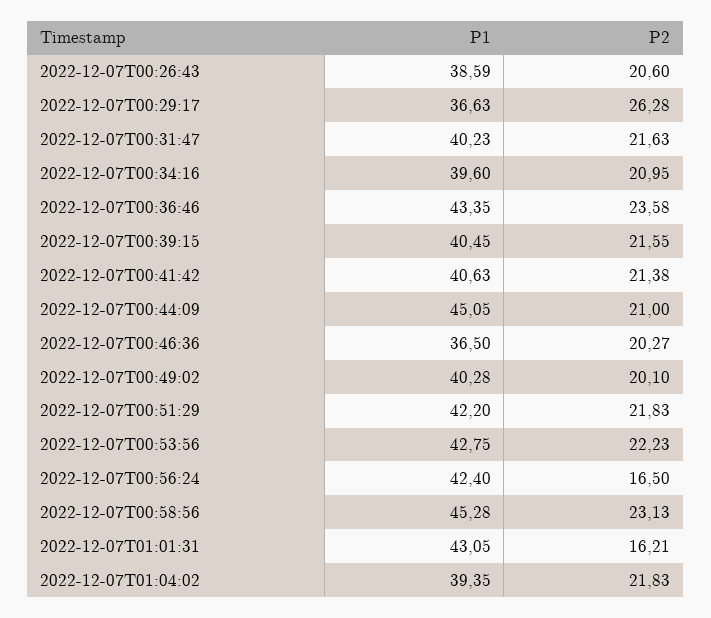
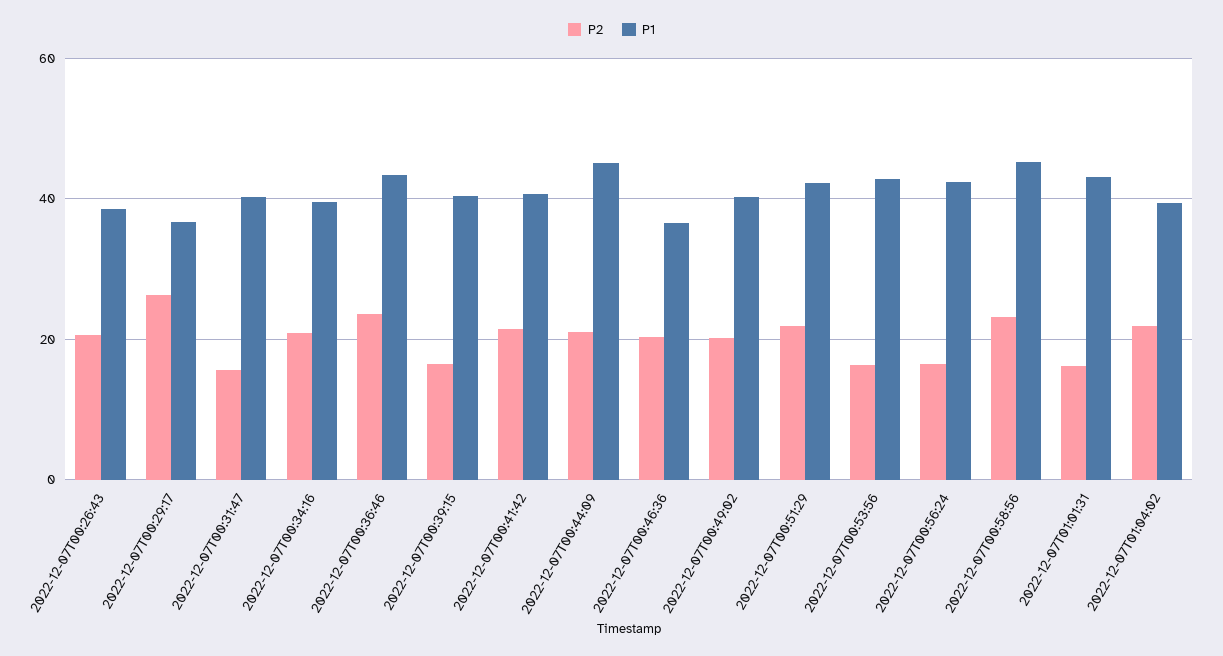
P2, 2022-12-07T00:31:47: 21.63 -> 16
P2, 2022-12-07T00:39:15: 21.55 -> 16
P2, 2022-12-07T00:53:56: 22.23 -> 16

